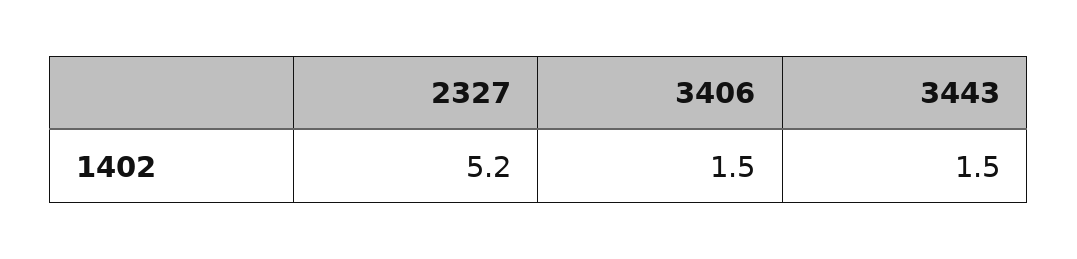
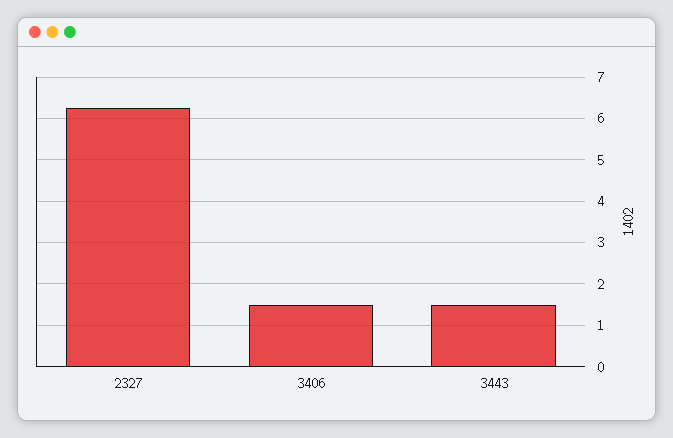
2327: 5.2 -> 6.2

